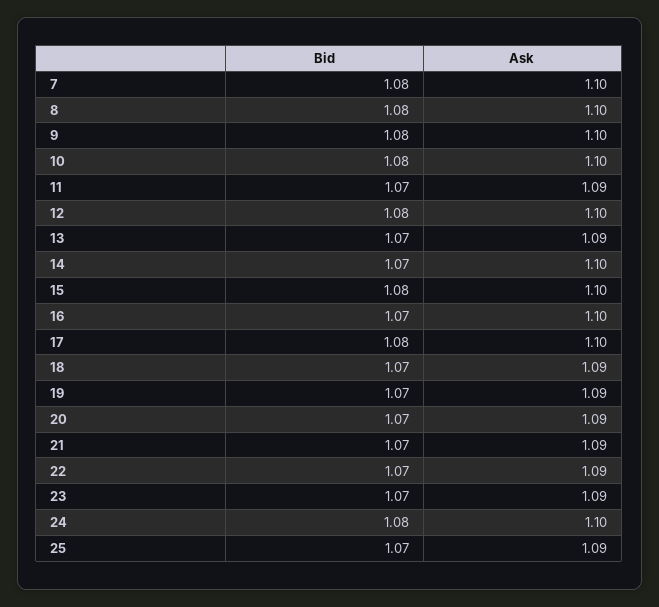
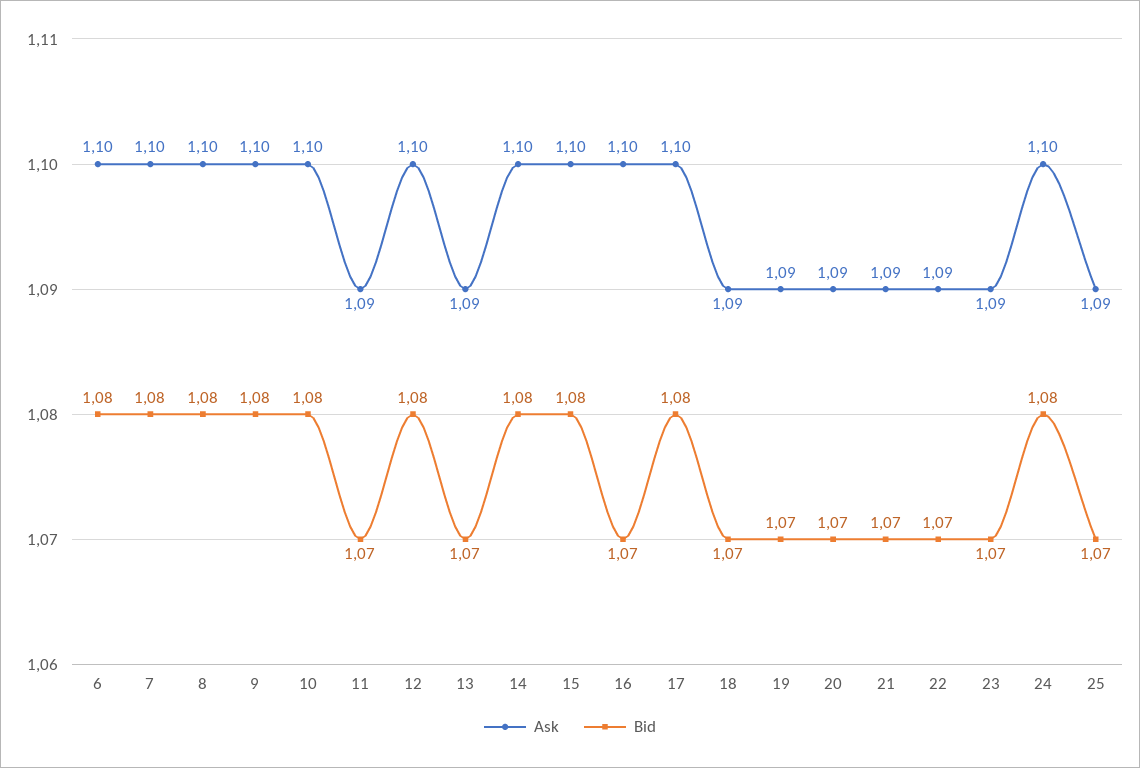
Bid, 14: 1.07 -> 1.08
Ask, 6: none -> 1.1
Bid, 6: none -> 1.08

